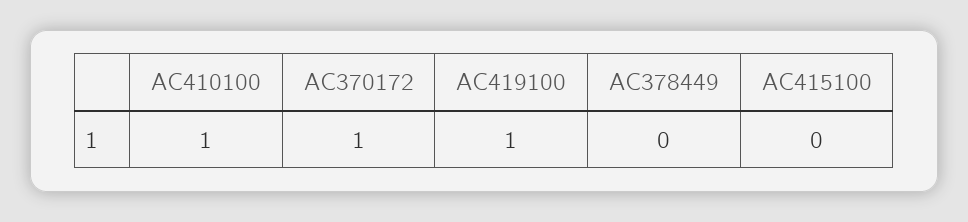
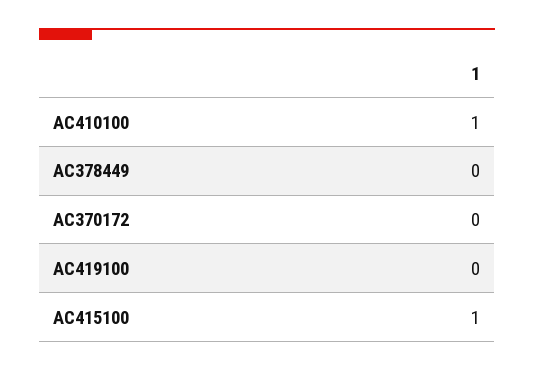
AC370172: 1 -> 0
AC419100: 1 -> 0
AC415100: 0 -> 1

